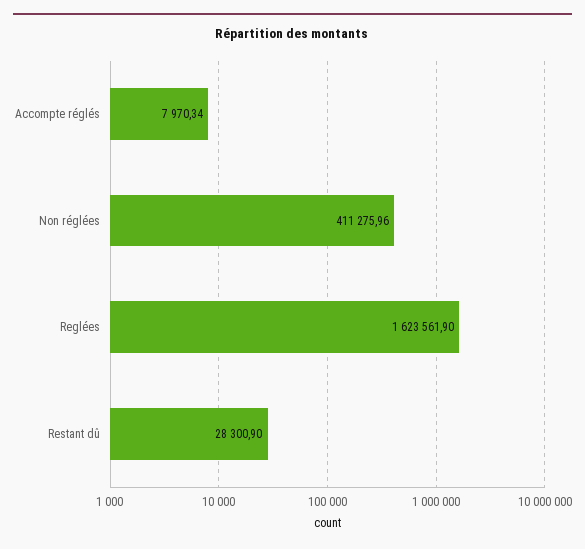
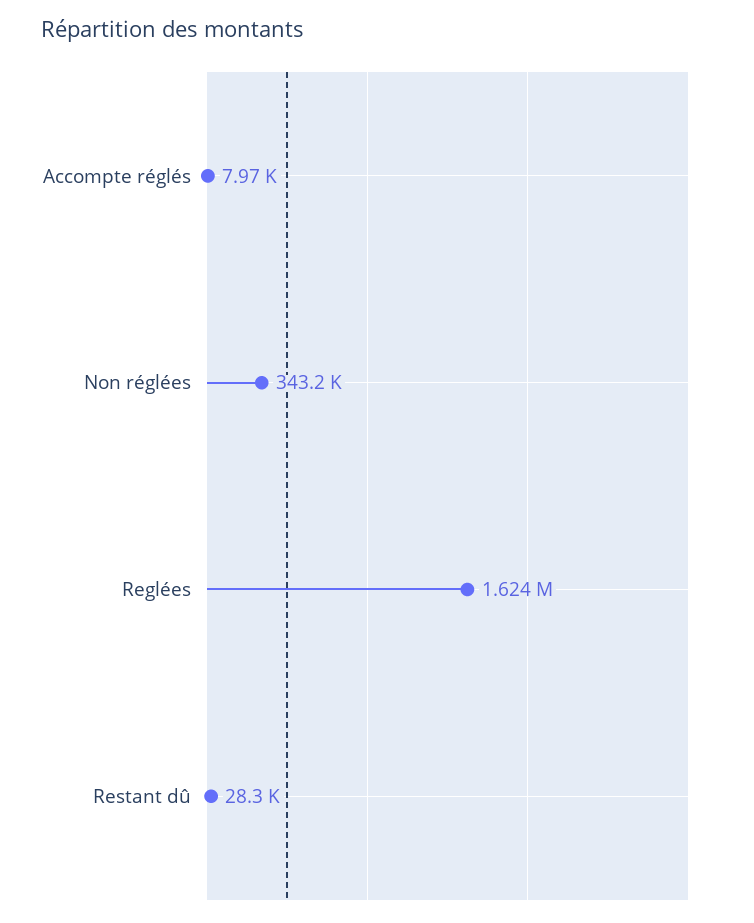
Non réglées: 411275.96 -> 343200

